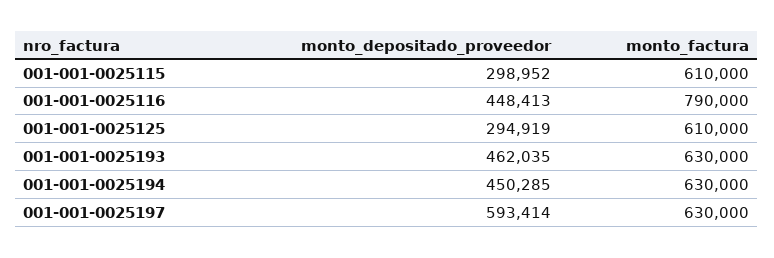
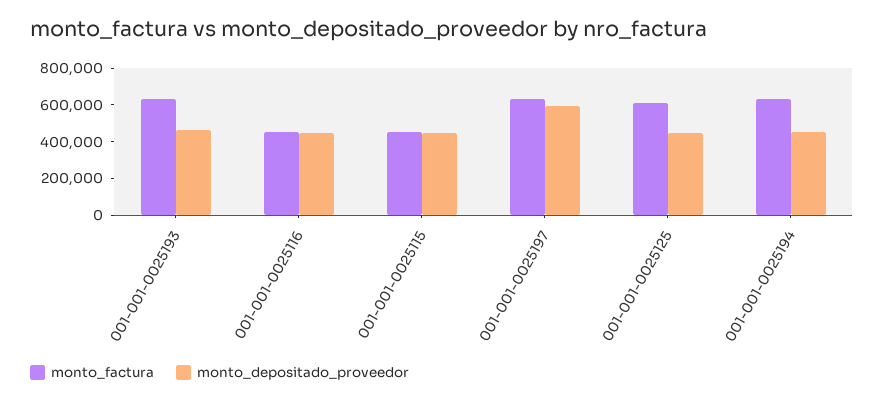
monto_depositado_proveedor, 001-001-0025115: 298952 -> 450000
monto_factura, 001-001-0025115: 610000 -> 450000
monto_factura, 001-001-0025116: 790000 -> 450000
monto_depositado_proveedor, 001-001-0025125: 294919 -> 450000

